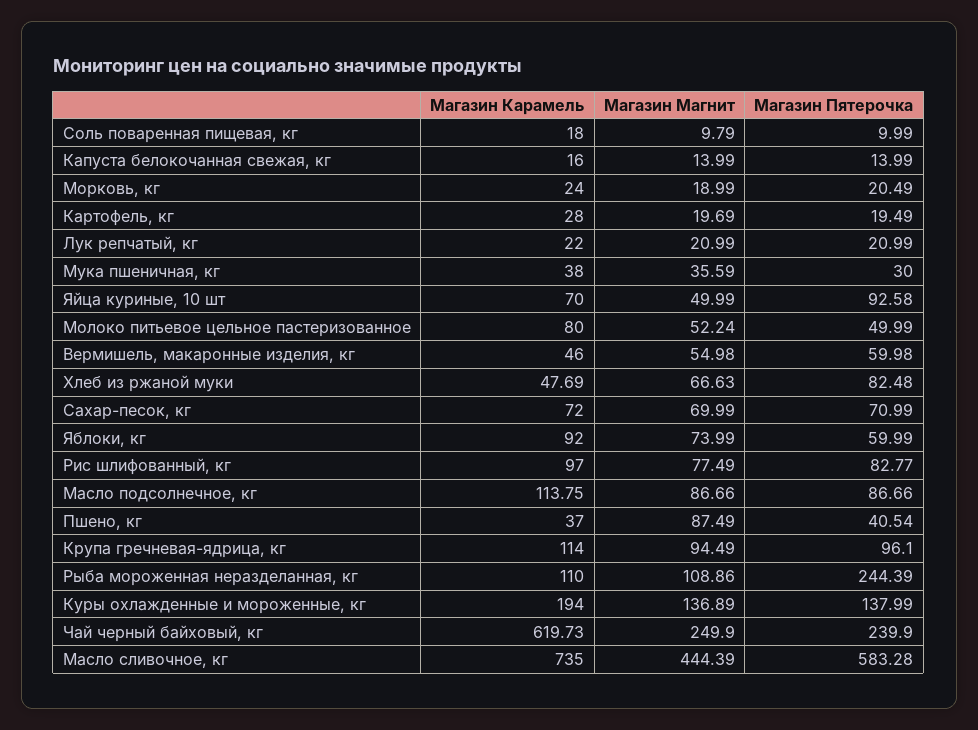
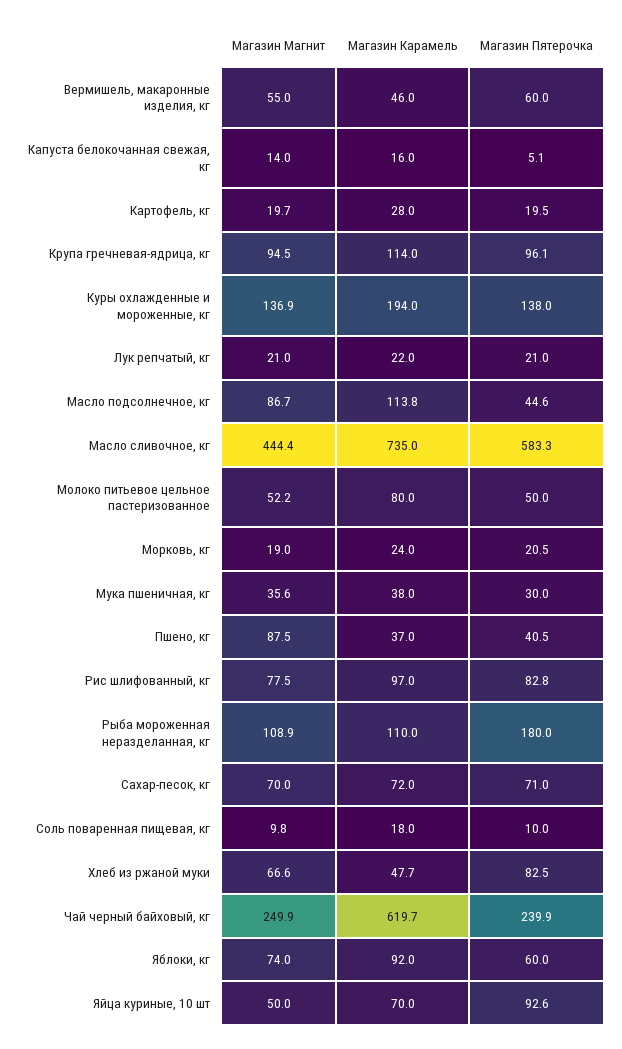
Магазин Пятерочка, Капуста белокочанная свежая, кг: 13.99 -> 5.1
Магазин Пятерочка, Масло подсолнечное, кг: 86.66 -> 44.6
Магазин Пятерочка, Рыба мороженная неразделанная, кг: 244.39 -> 180

